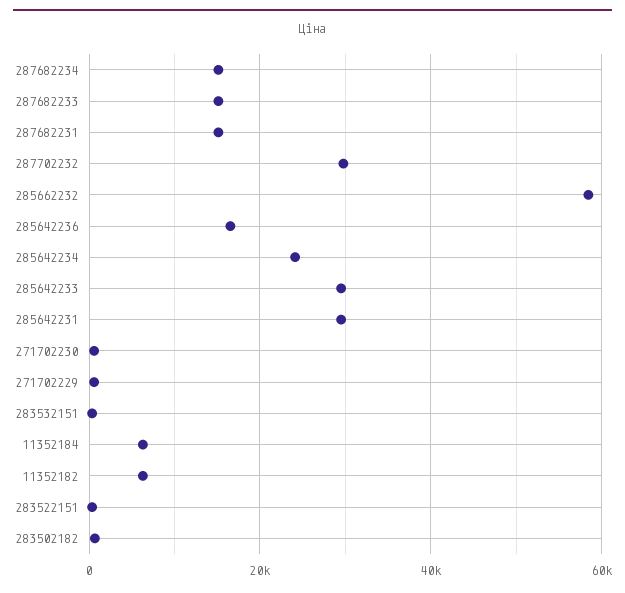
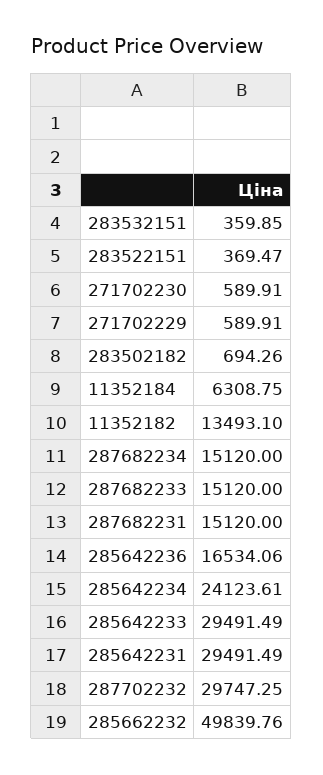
285662232: 58000 -> 49839.76
11352182: 6000 -> 13493.1

